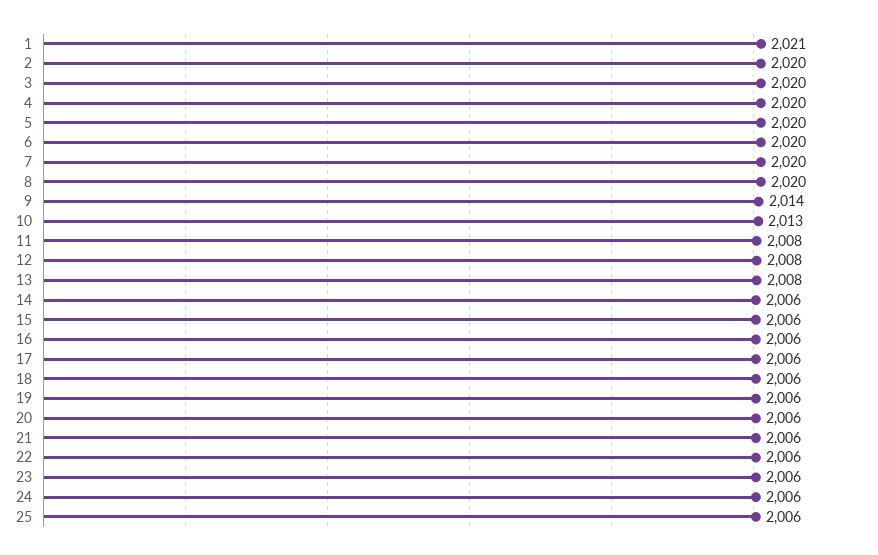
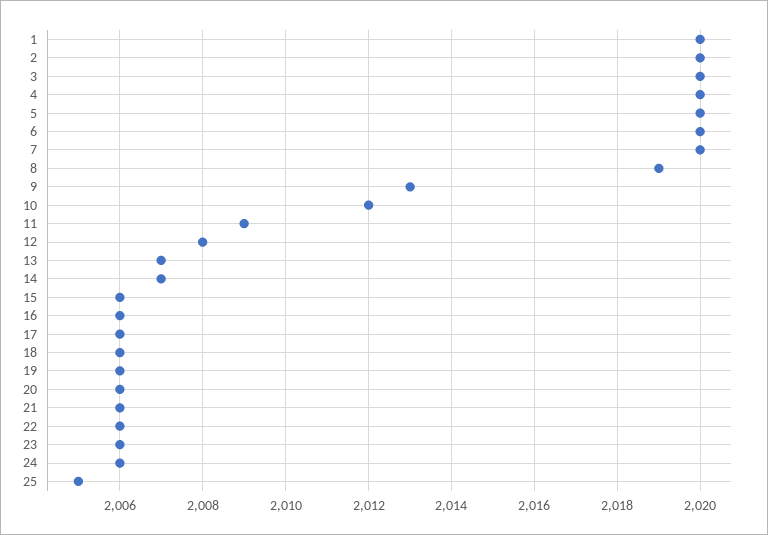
1: 2021 -> 2020
8: 2020 -> 2019
9: 2014 -> 2013
10: 2013 -> 2012
11: 2008 -> 2009
13: 2008 -> 2007
14: 2006 -> 2007
25: 2006 -> 2005

